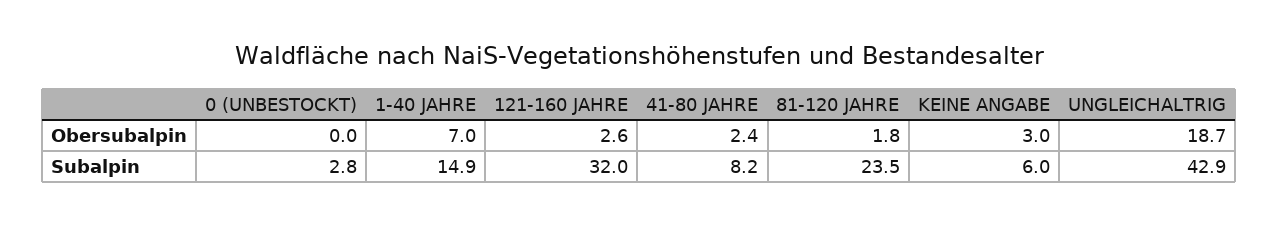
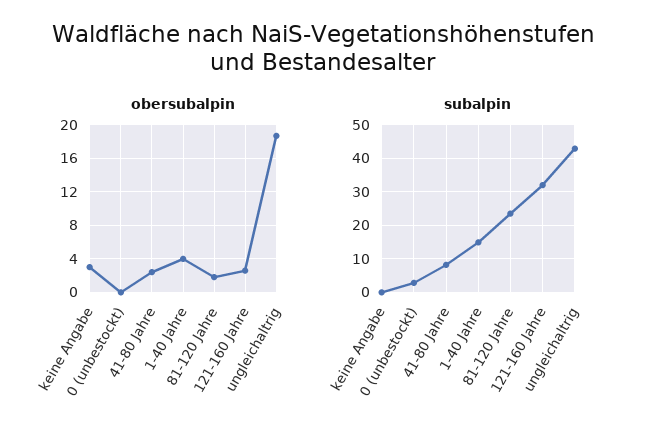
Obersubalpin, 1-40 JAHRE: 7 -> 4
Subalpin, KEINE ANGABE: 6 -> 0

